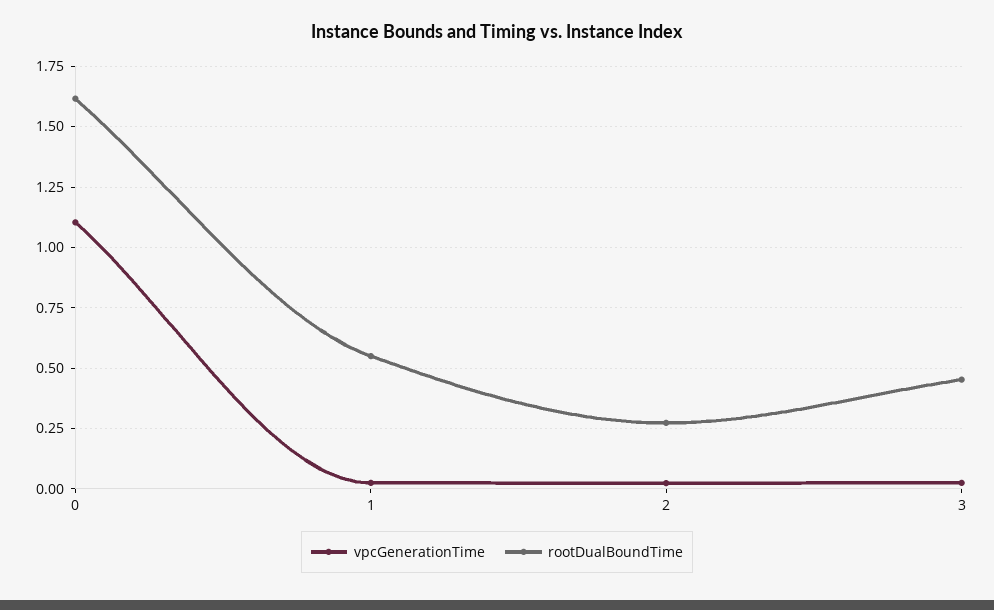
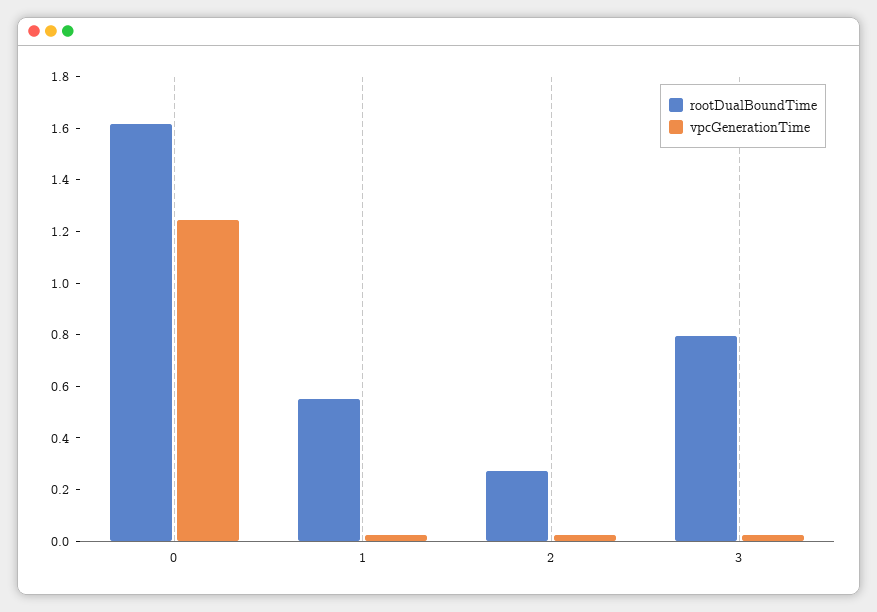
vpcGenerationTime, 0: 1.1 -> 1.25
rootDualBoundTime, 3: 0.45 -> 0.8

